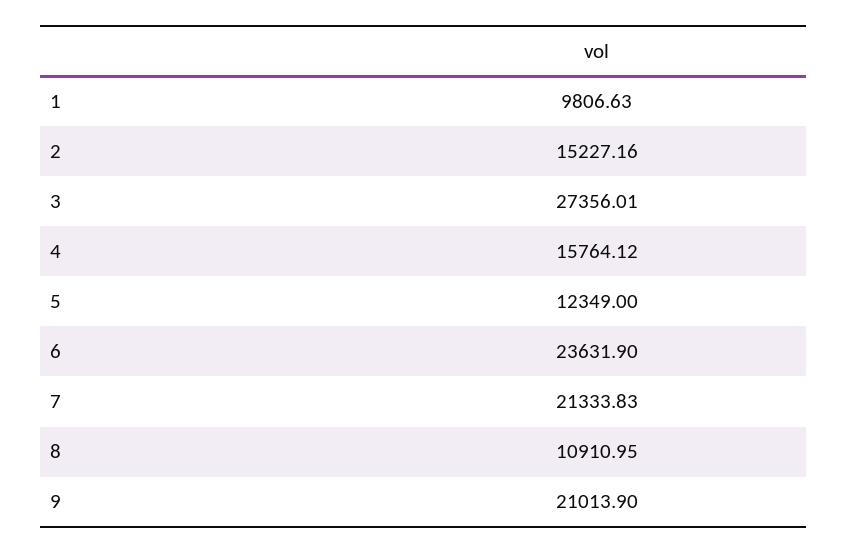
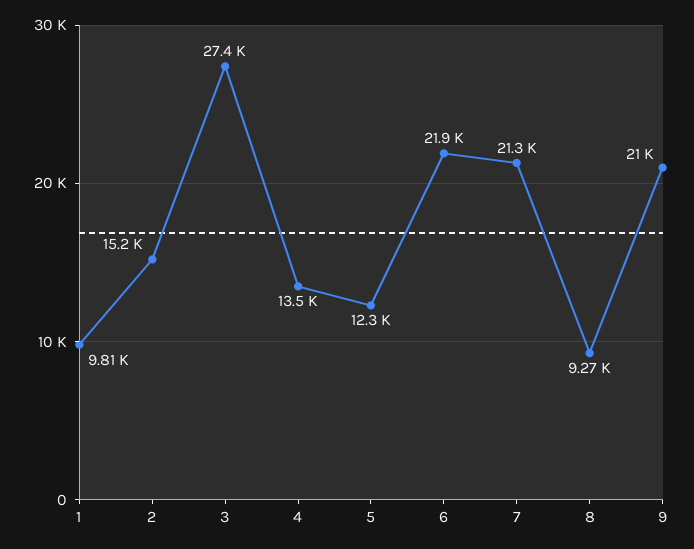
4: 15764.12 -> 13500
6: 23631.9 -> 21900
8: 10910.95 -> 9270

